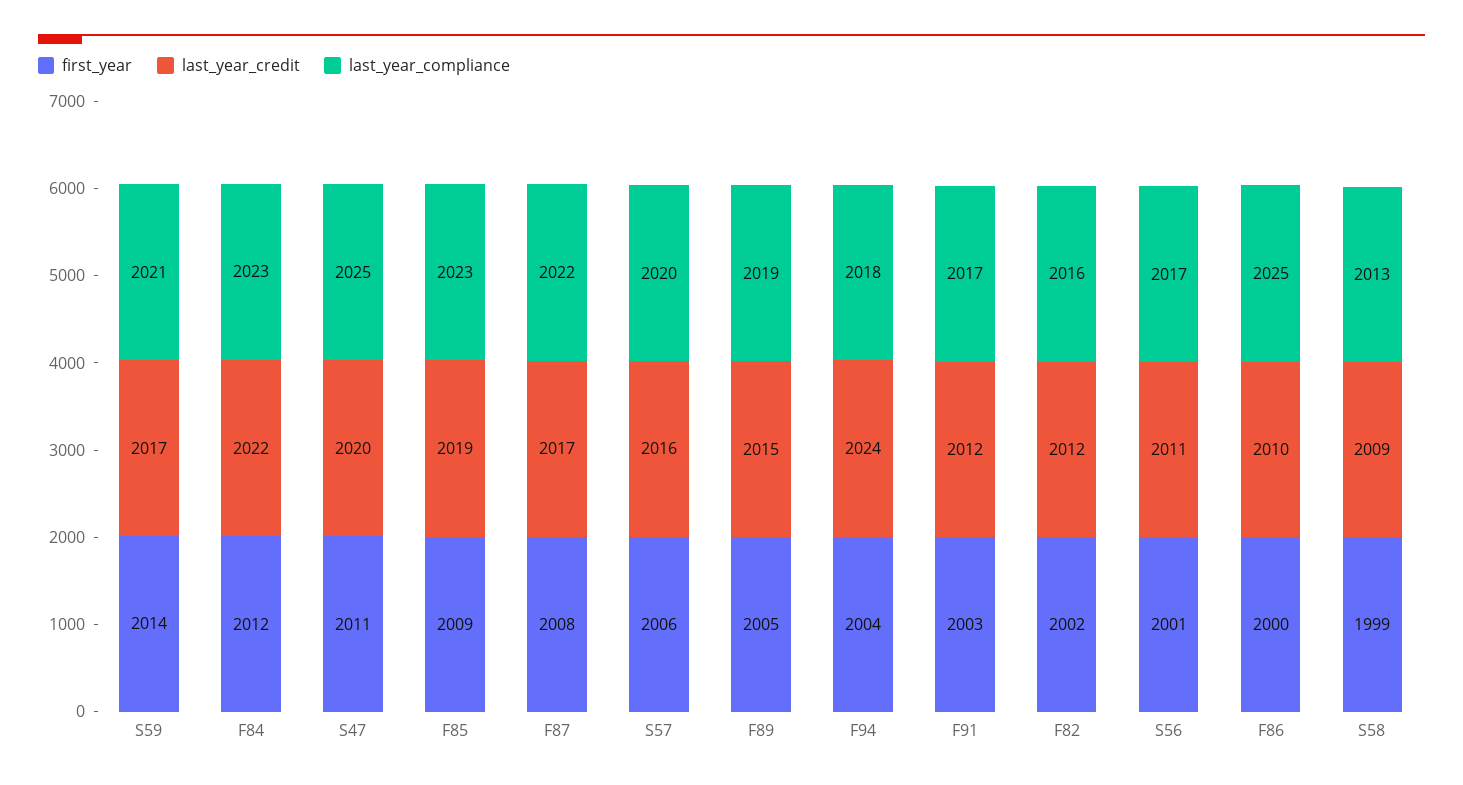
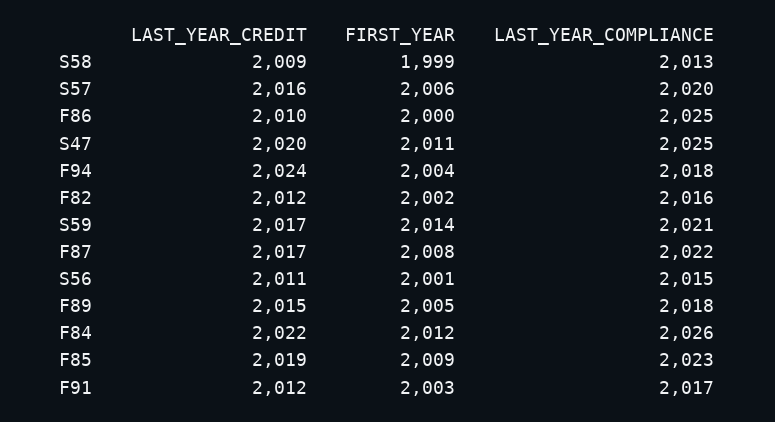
last_year_compliance, F84: 2023 -> 2026
last_year_compliance, F89: 2019 -> 2018
last_year_compliance, S56: 2017 -> 2015

